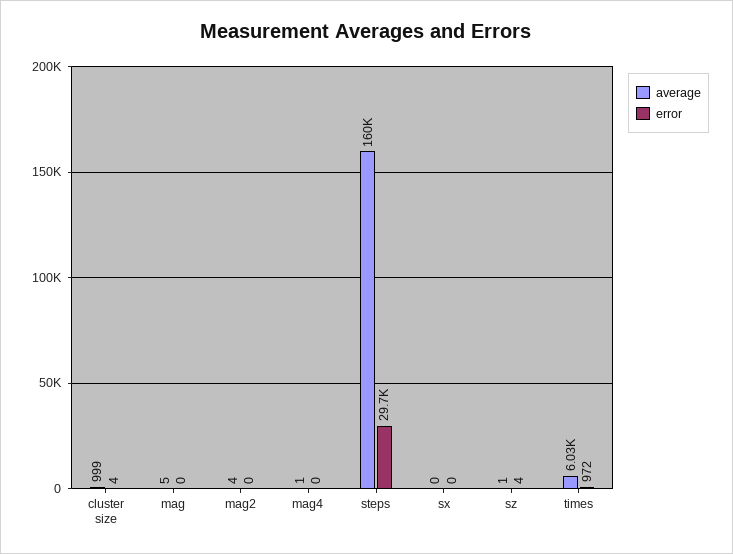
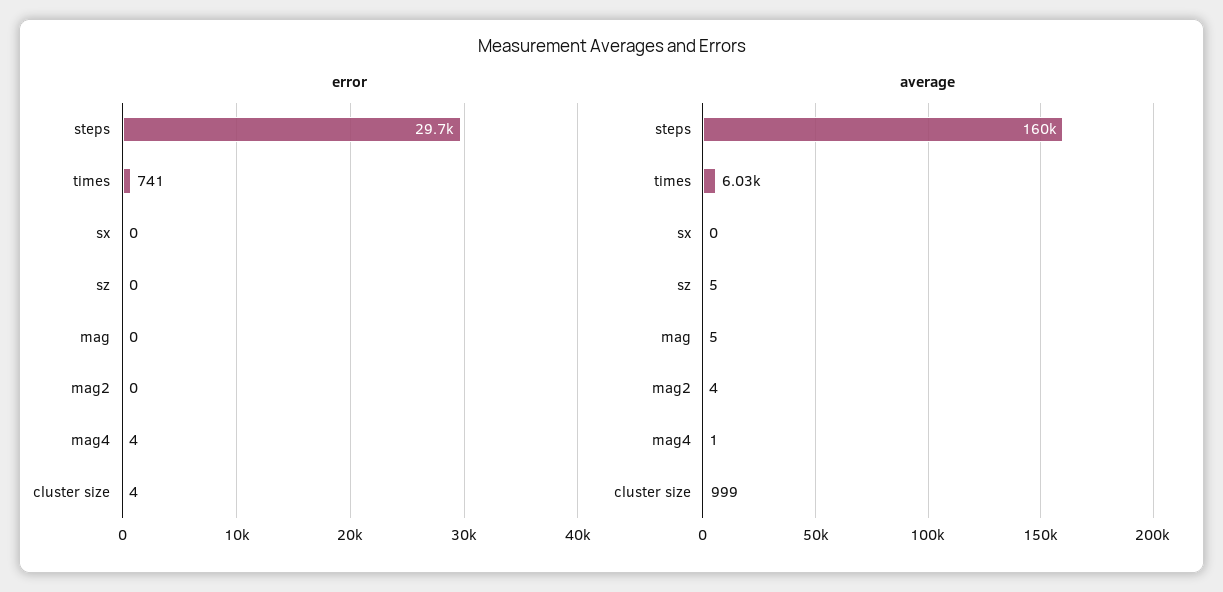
error, mag4: 0 -> 4
average, sz: 1 -> 5
error, sz: 4 -> 0
error, times: 972 -> 741

